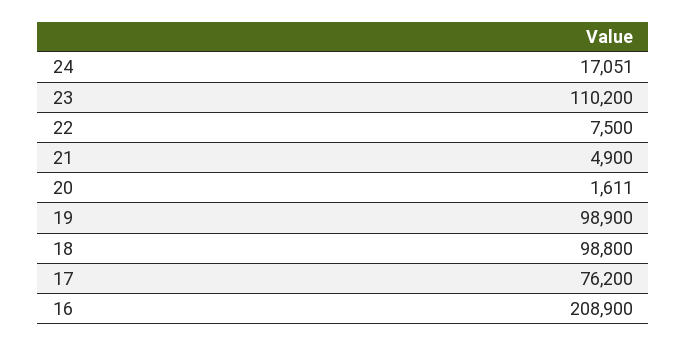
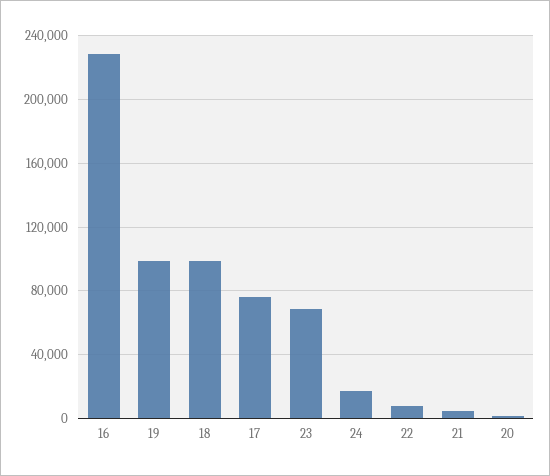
23: 110200 -> 70000
16: 208900 -> 230000

